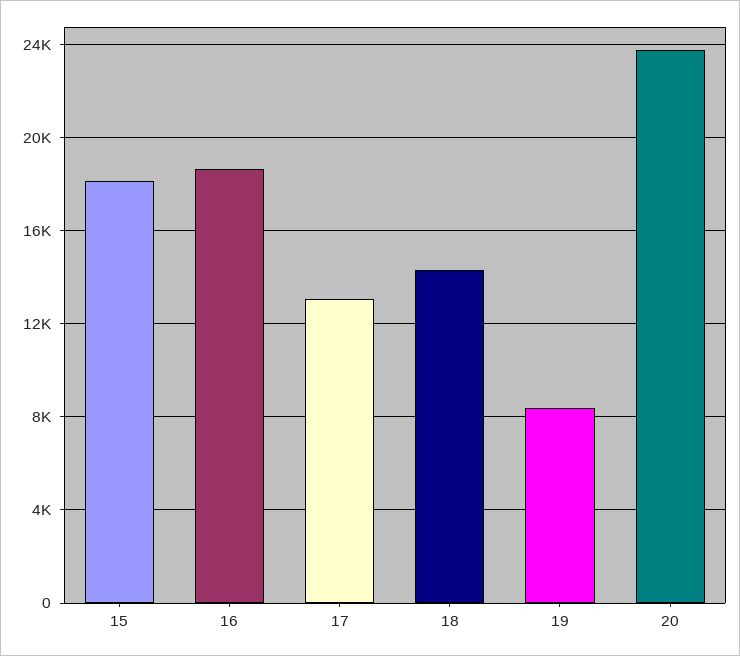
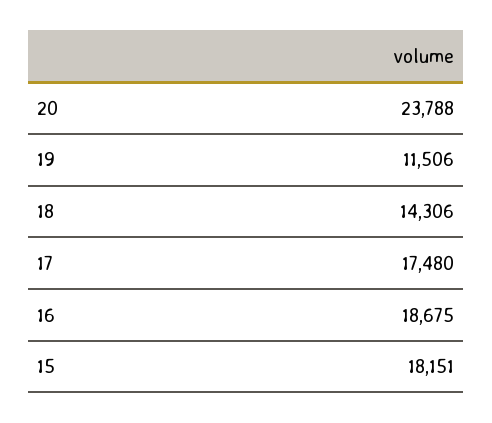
17: 13000 -> 17480
19: 8500 -> 11506

